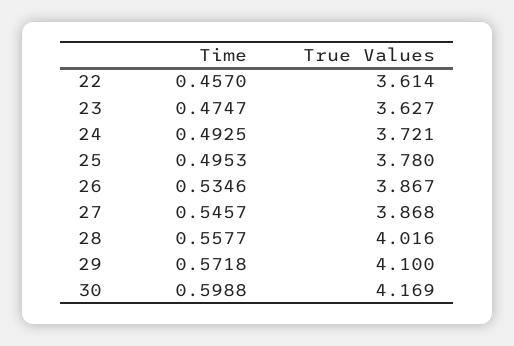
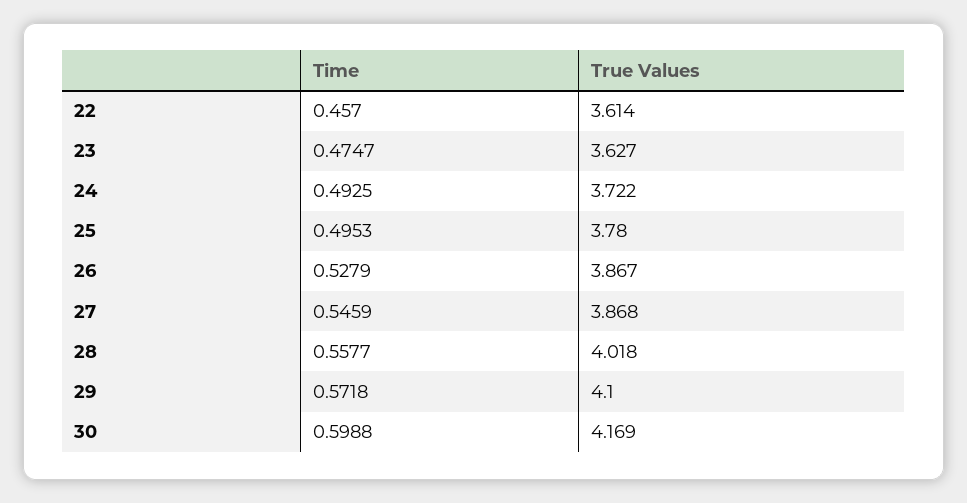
True Values, 24: 3.721 -> 3.722
Time, 26: 0.5346 -> 0.5279
Time, 27: 0.5457 -> 0.5459
True Values, 28: 4.016 -> 4.018

